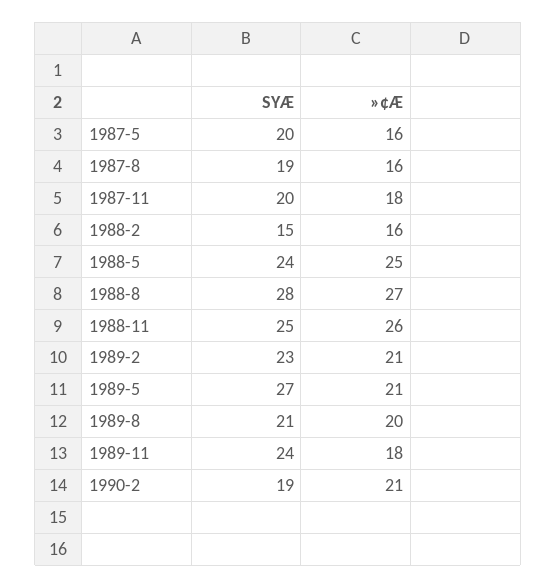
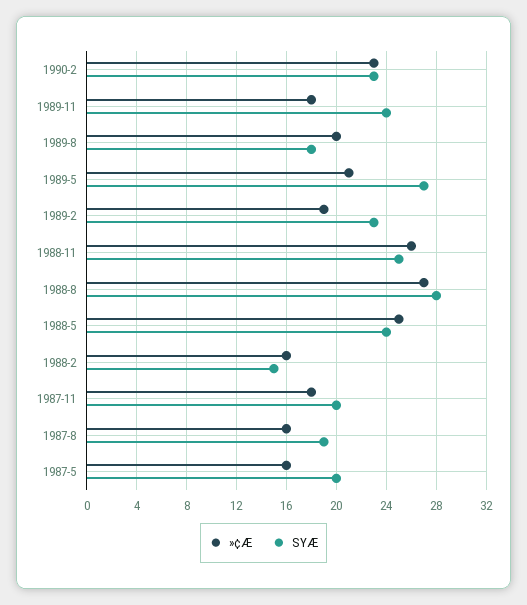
»¢Æ, 1989-2: 21 -> 19
SYÆ, 1989-8: 21 -> 18
SYÆ, 1990-2: 19 -> 23
»¢Æ, 1990-2: 21 -> 23

